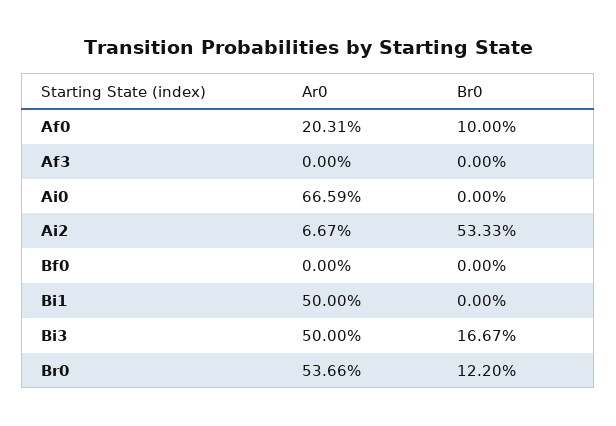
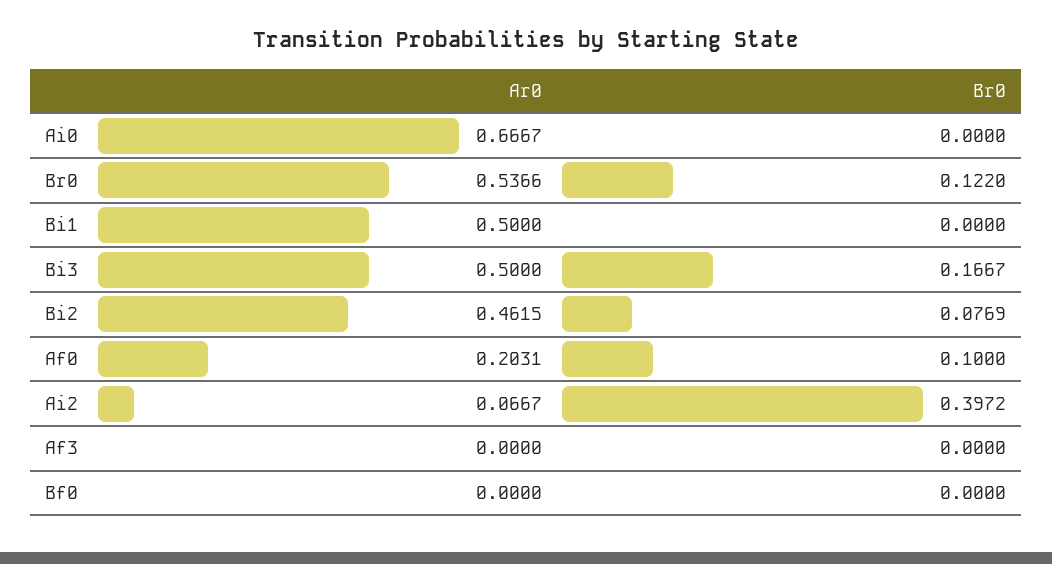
Ar0, Ai0: 0.6659 -> 0.6667
Br0, Ai2: 0.5333 -> 0.3972
Ar0, Bi2: none -> 0.4615
Br0, Bi2: none -> 0.0769

